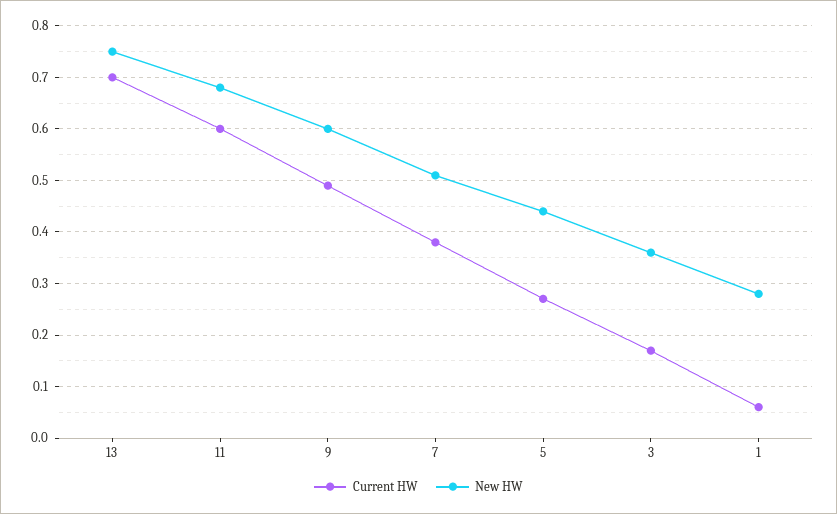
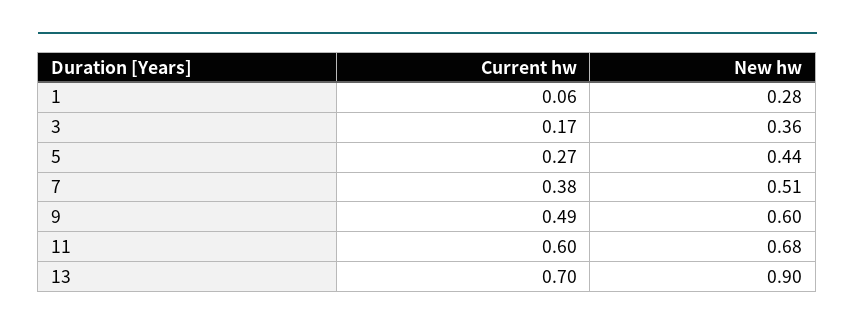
New HW, 13: 0.75 -> 0.9

